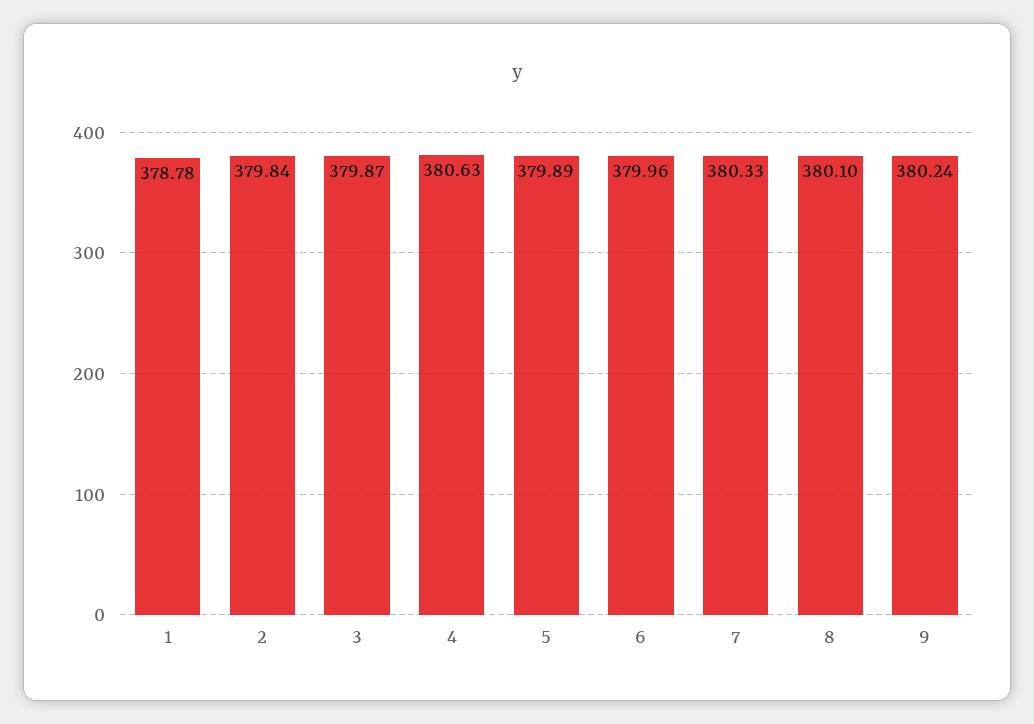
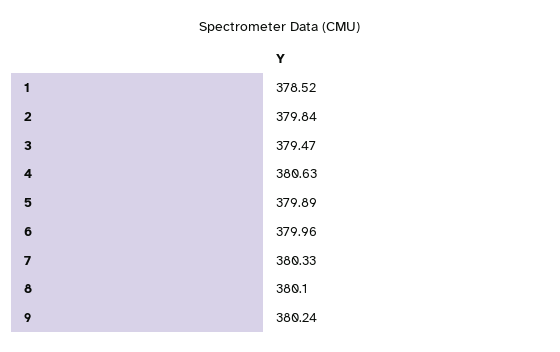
1: 378.78 -> 378.52
3: 379.87 -> 379.47

